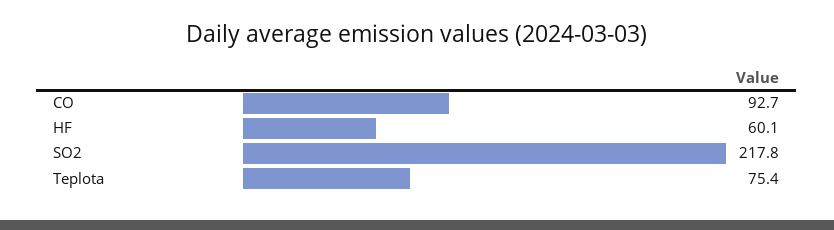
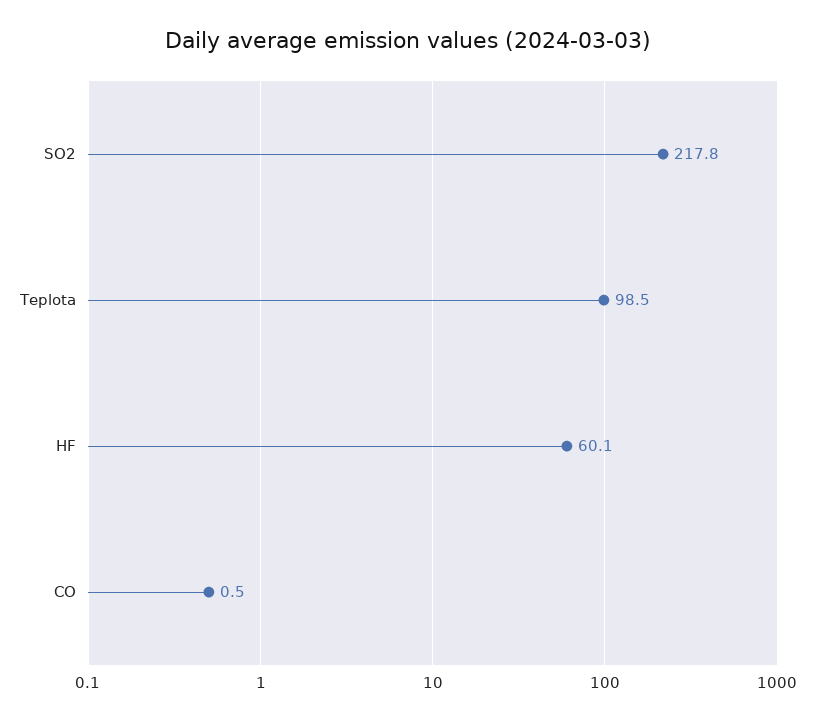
CO: 92.7 -> 0.5
Teplota: 75.4 -> 98.5

